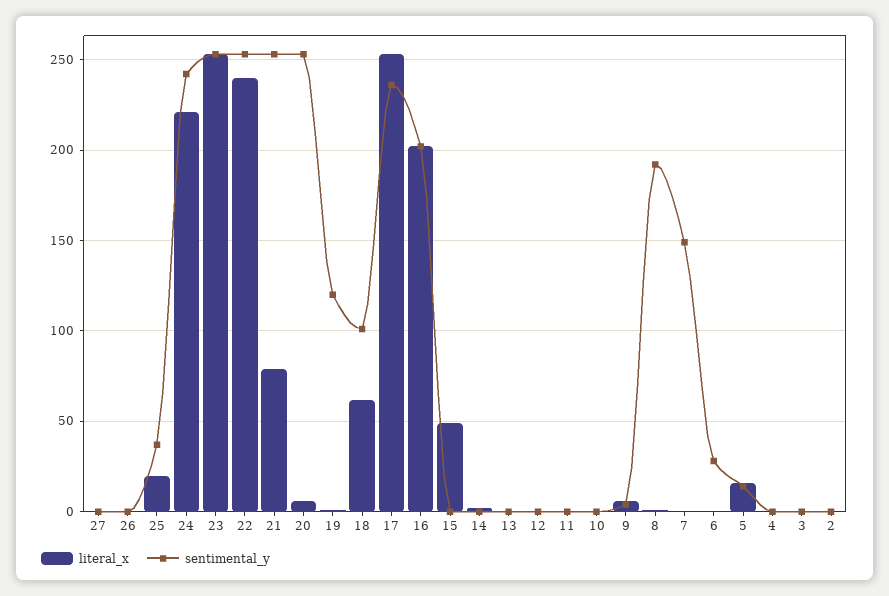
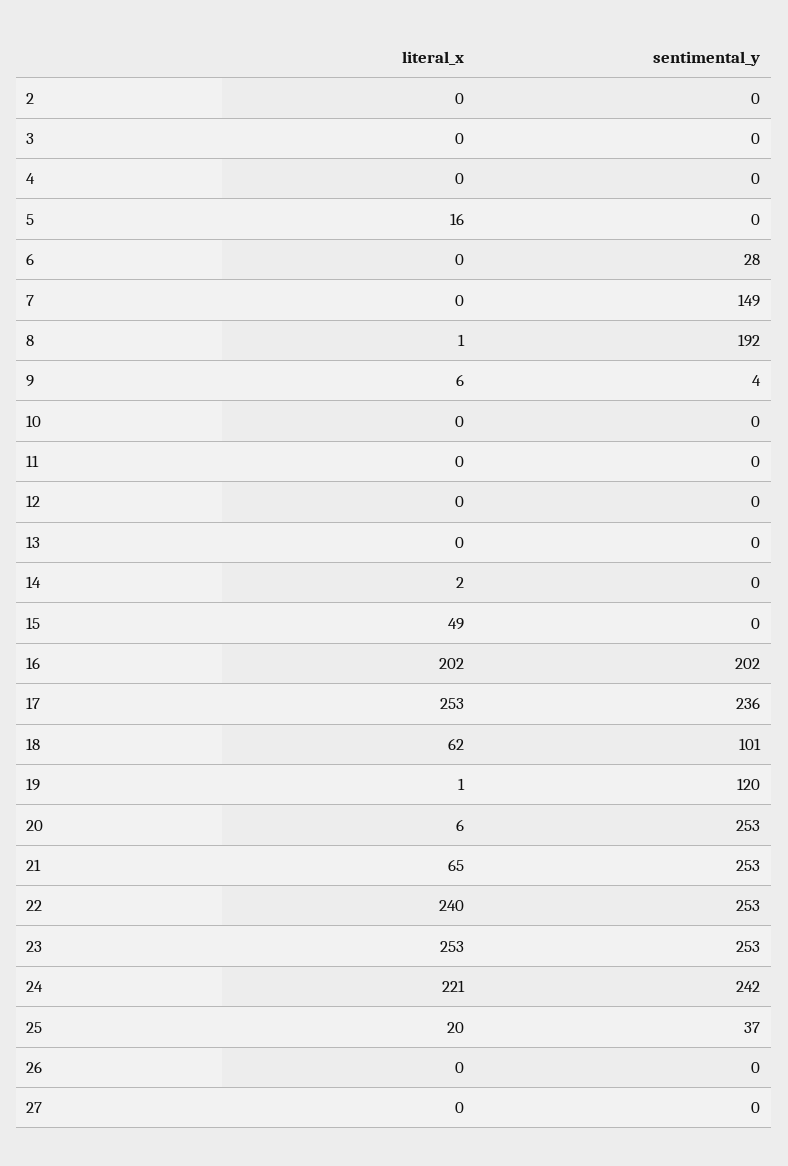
literal_x, 21: 80 -> 65
sentimental_y, 5: 15 -> 0

